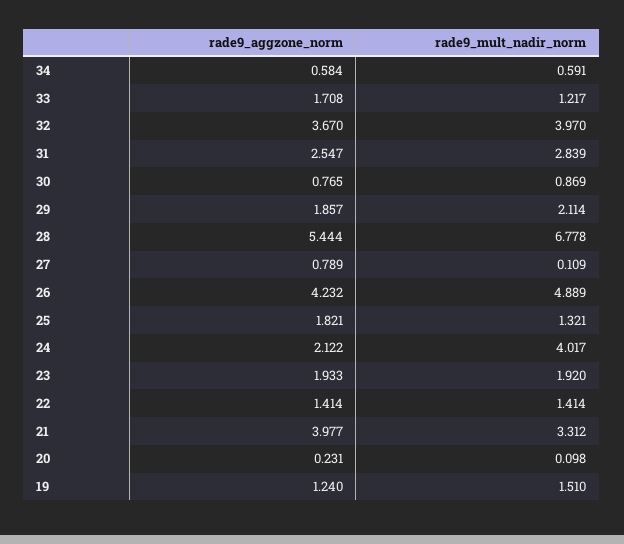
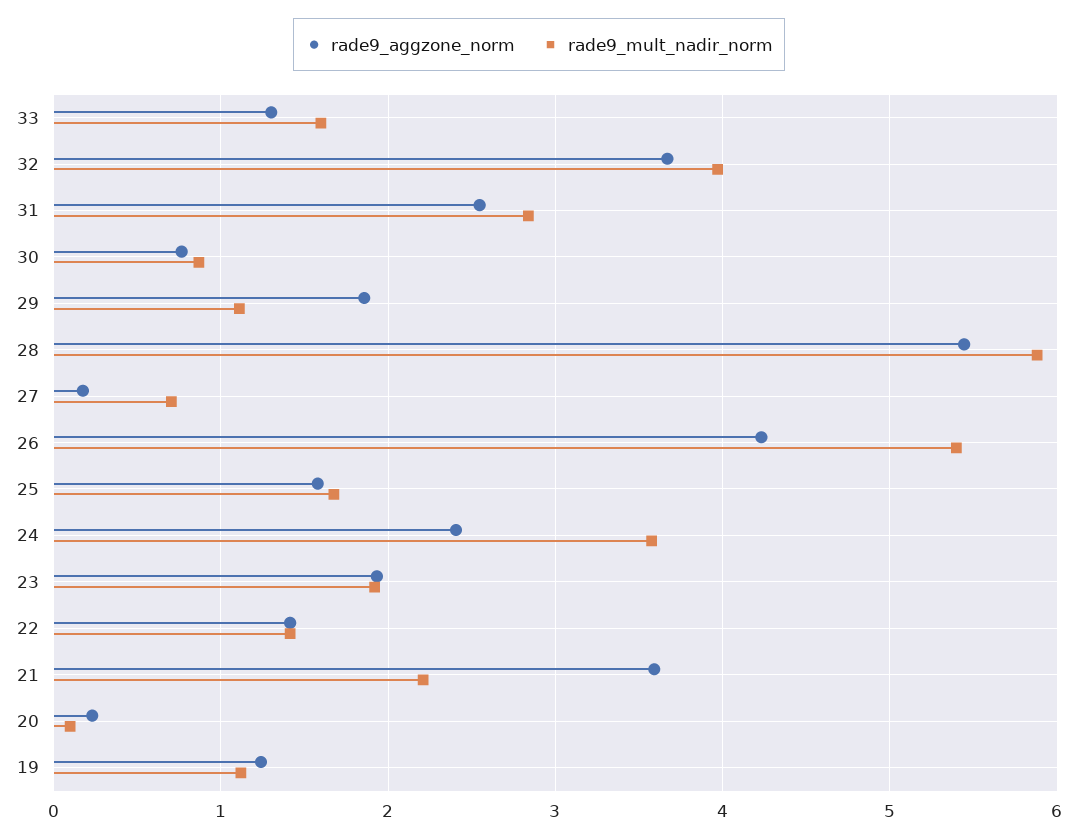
rade9_aggzone_norm, 34: 0.584 -> none
rade9_mult_nadir_norm, 34: 0.591 -> none
rade9_aggzone_norm, 33: 1.708 -> 1.3
rade9_mult_nadir_norm, 33: 1.217 -> 1.6
rade9_mult_nadir_norm, 29: 2.114 -> 1.1
rade9_mult_nadir_norm, 28: 6.778 -> 5.9
rade9_aggzone_norm, 27: 0.789 -> 0.2
rade9_mult_nadir_norm, 27: 0.109 -> 0.7
rade9_mult_nadir_norm, 26: 4.889 -> 5.4
rade9_aggzone_norm, 25: 1.821 -> 1.6
rade9_mult_nadir_norm, 25: 1.321 -> 1.7
rade9_aggzone_norm, 24: 2.122 -> 2.4
rade9_mult_nadir_norm, 24: 4.017 -> 3.6
rade9_aggzone_norm, 21: 3.977 -> 3.6
rade9_mult_nadir_norm, 21: 3.312 -> 2.2
rade9_mult_nadir_norm, 19: 1.51 -> 1.1

